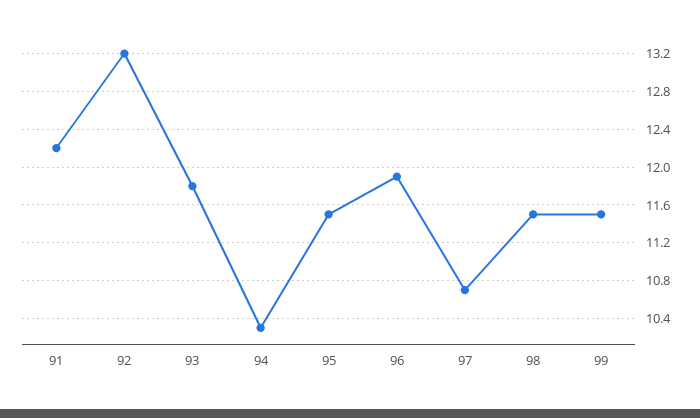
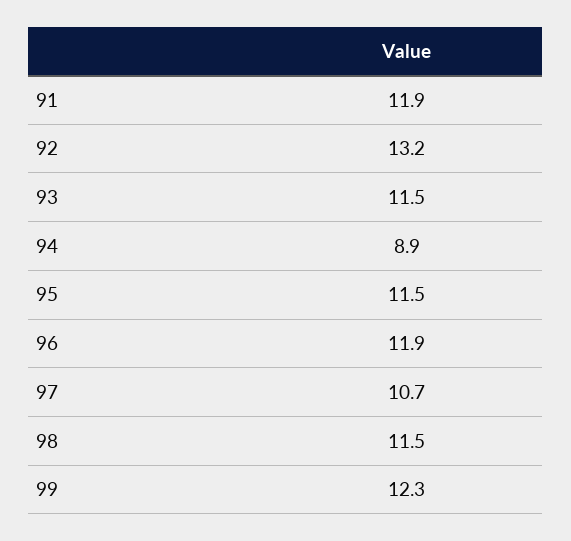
91: 12.2 -> 11.9
93: 11.8 -> 11.5
94: 10.3 -> 8.9
99: 11.5 -> 12.3

